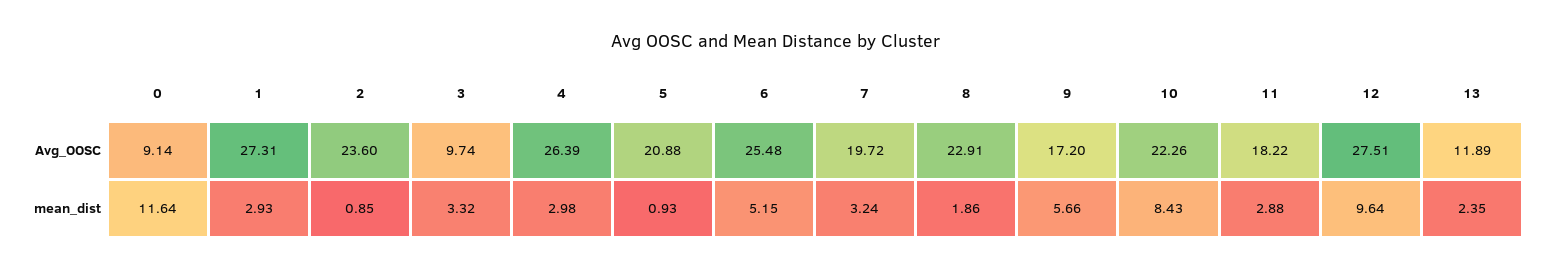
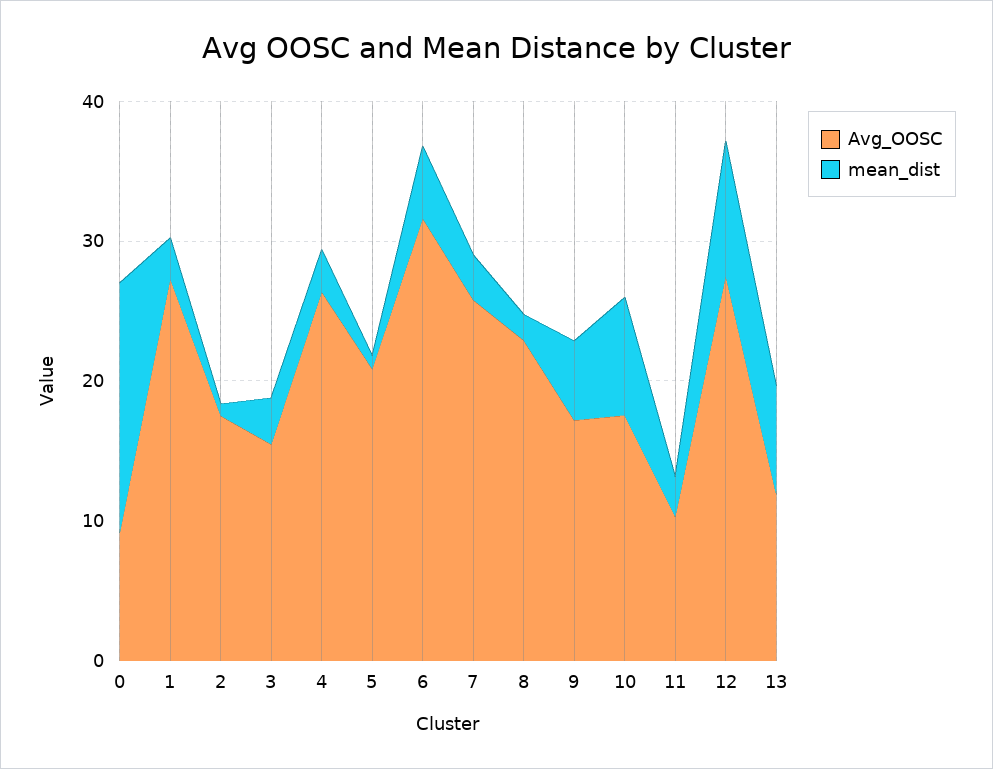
Avg_OOSC, 2: 23.6 -> 18
Avg_OOSC, 3: 9.74 -> 16
Avg_OOSC, 6: 25.48 -> 32
Avg_OOSC, 7: 19.72 -> 26
Avg_OOSC, 10: 22.26 -> 18
Avg_OOSC, 11: 18.22 -> 10
mean_dist, 0: 11.64 -> 18
mean_dist, 13: 2.35 -> 8

